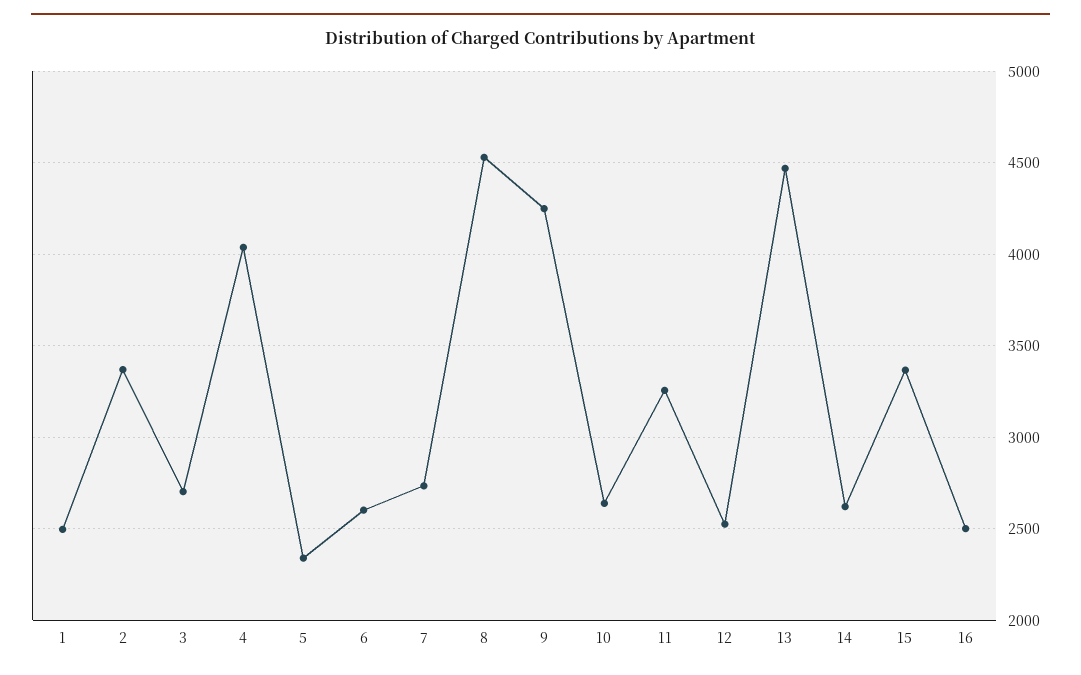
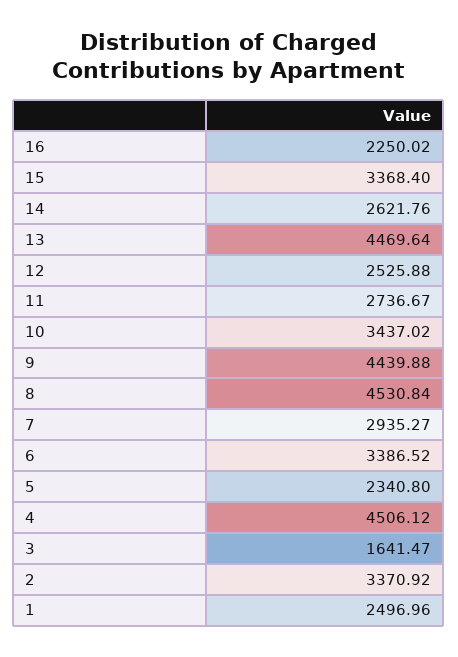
3: 2700 -> 1641.47
4: 4050 -> 4506.12
6: 2600 -> 3386.52
7: 2750 -> 2935.27
9: 4250 -> 4439.88
10: 2650 -> 3437.02
11: 3250 -> 2736.67
16: 2500 -> 2250.02

